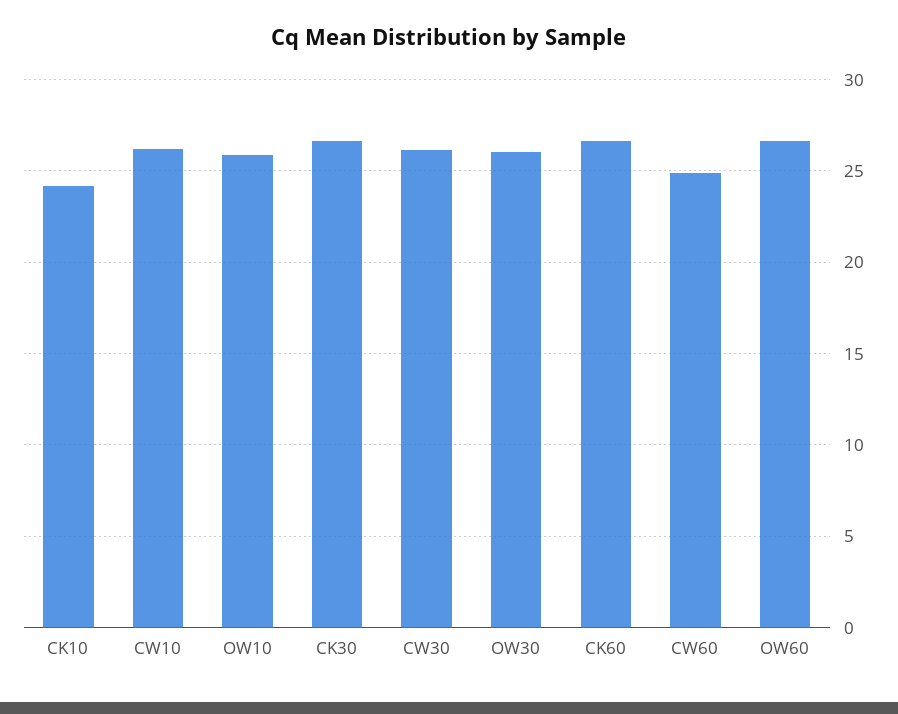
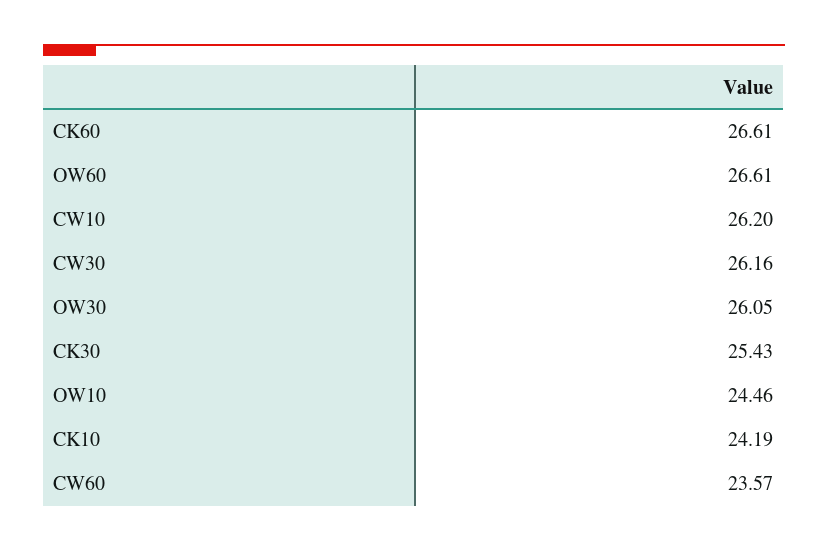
OW10: 26 -> 24.46
CK30: 26.5 -> 25.43
CW60: 25 -> 23.57

